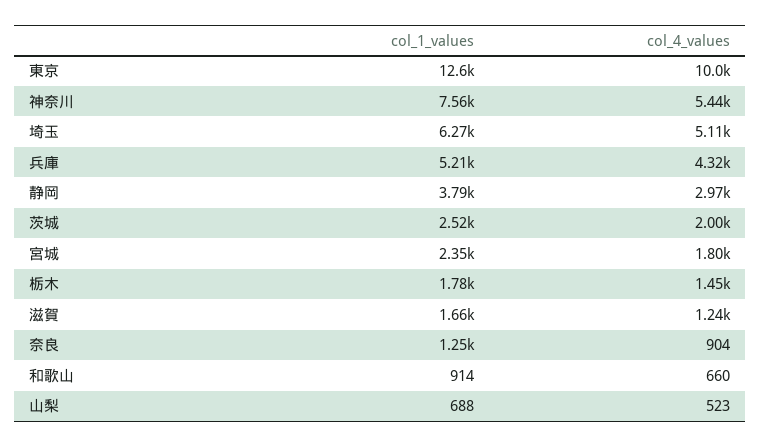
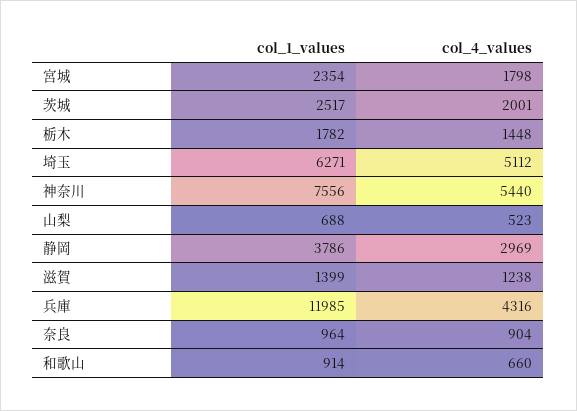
col_1_values, 東京: 12600 -> none
col_4_values, 東京: 10000 -> none
col_1_values, 兵庫: 5210 -> 11985
col_1_values, 滋賀: 1660 -> 1399
col_1_values, 奈良: 1250 -> 964

